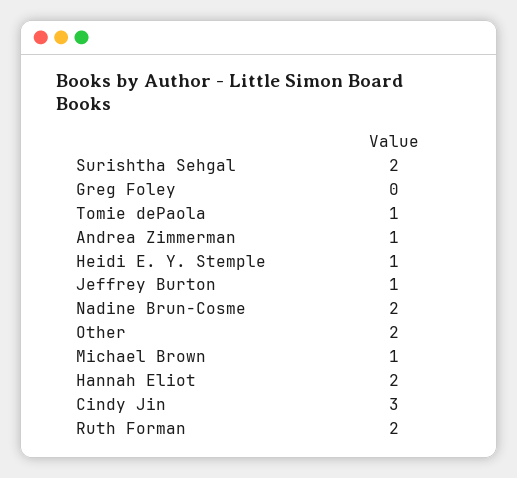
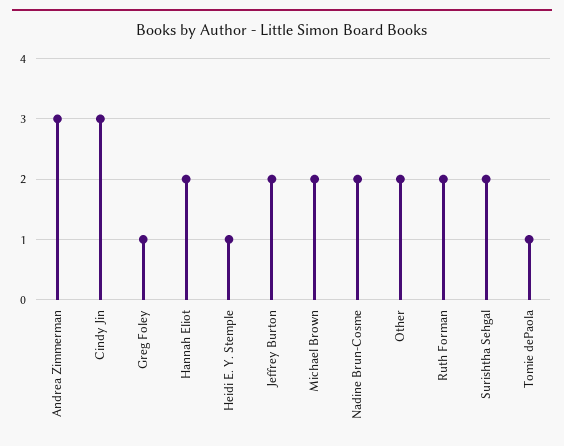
Greg Foley: 0 -> 1
Andrea Zimmerman: 1 -> 3
Jeffrey Burton: 1 -> 2
Michael Brown: 1 -> 2

